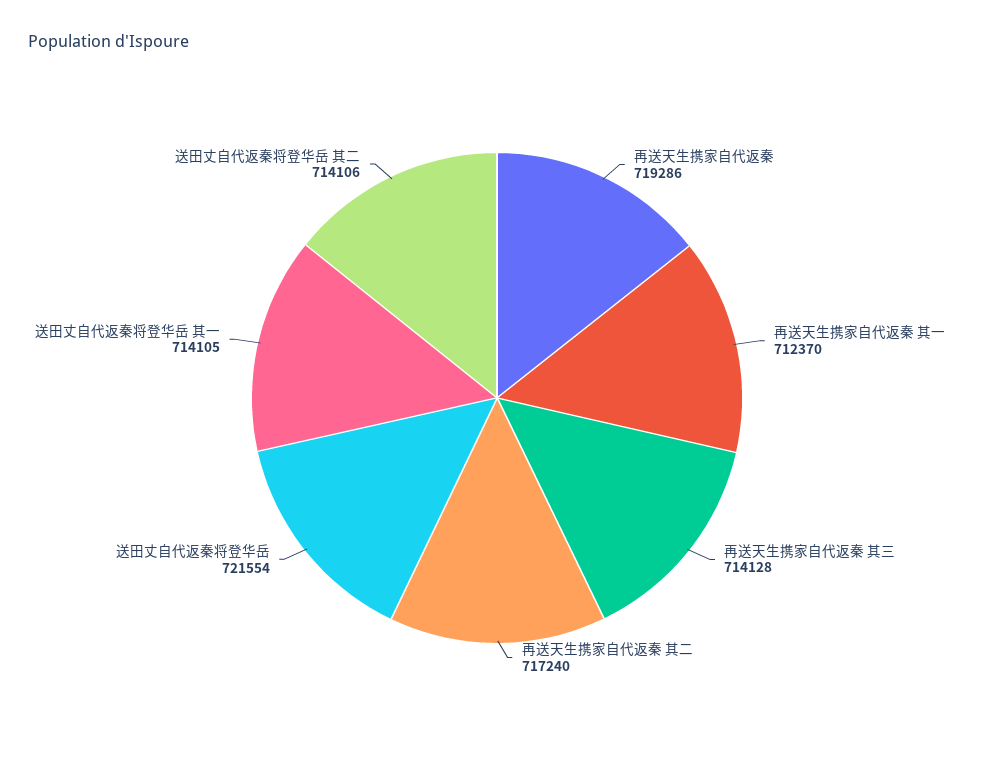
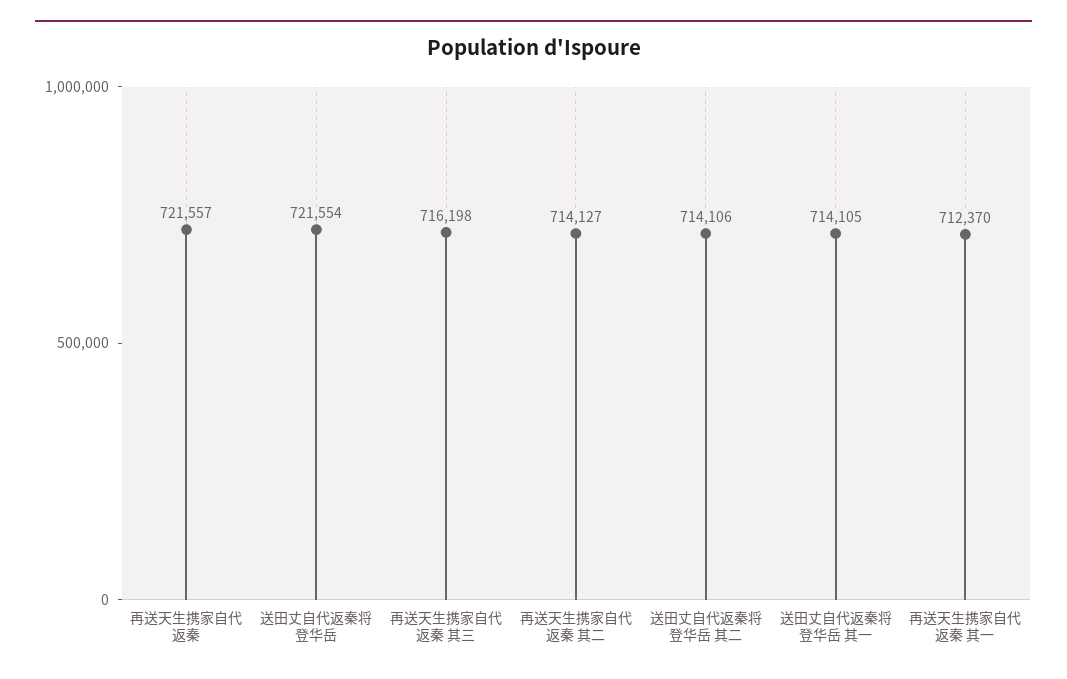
再送天生携家自代返秦: 719286 -> 721557
再送天生携家自代返秦 其三: 714128 -> 716198
再送天生携家自代返秦 其二: 717240 -> 714127

